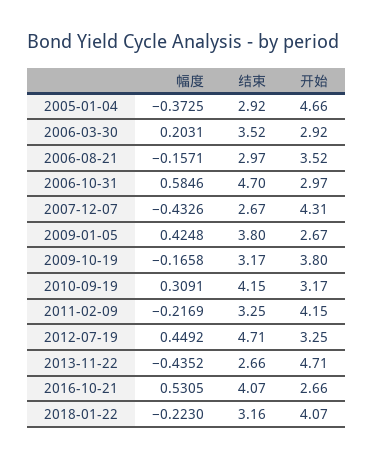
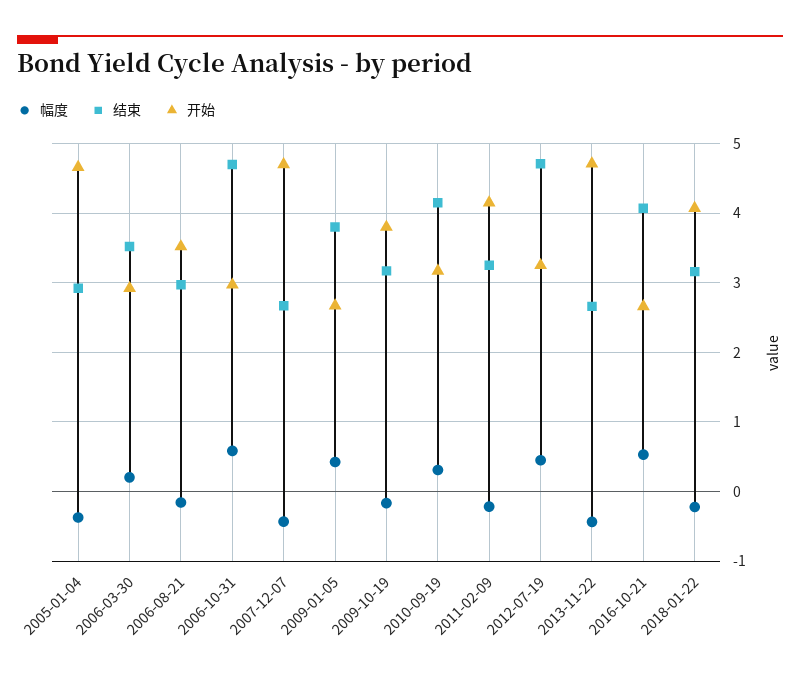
开始, 2007-12-07: 4.31 -> 4.7

